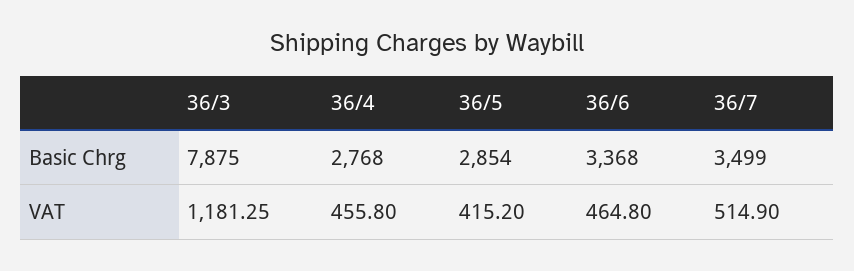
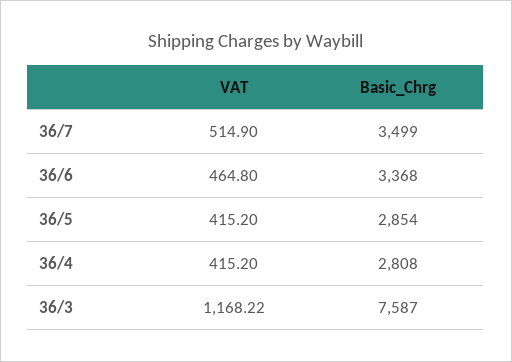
36/3, Basic Chrg: 7875 -> 7587
36/4, Basic Chrg: 2768 -> 2808
36/3, VAT: 1181.25 -> 1168.22
36/4, VAT: 455.8 -> 415.2

